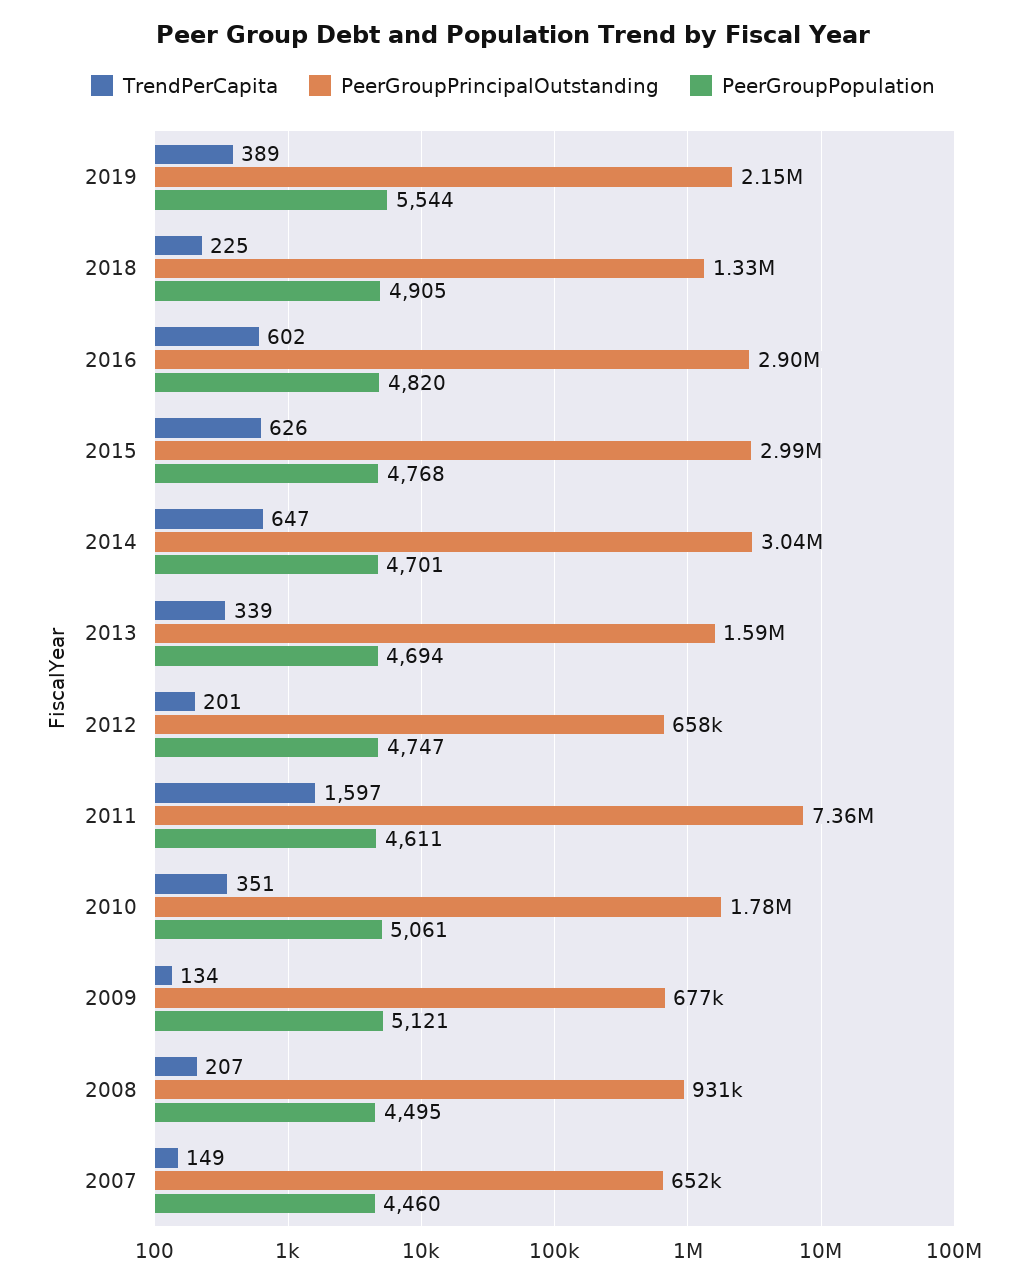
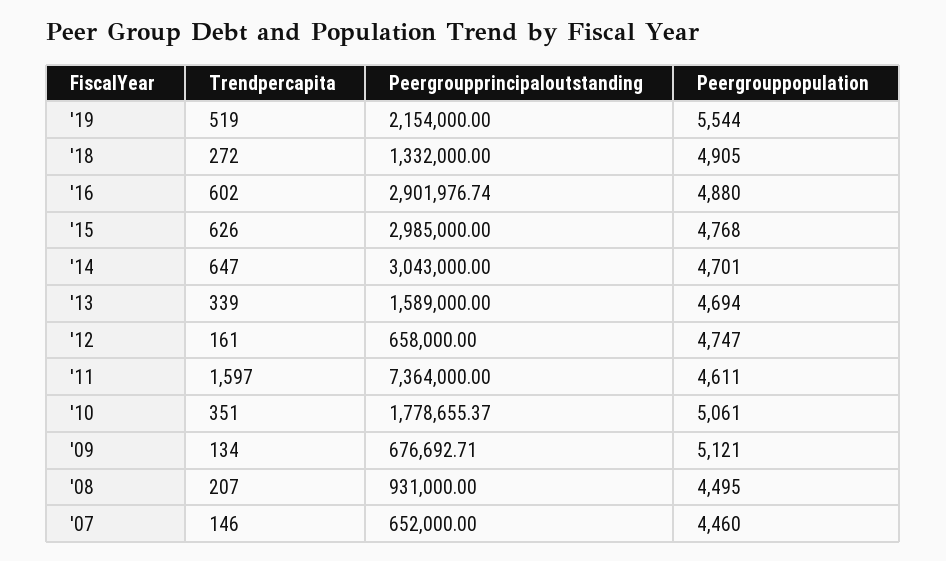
TrendPerCapita, 2019: 389 -> 519
TrendPerCapita, 2018: 225 -> 272
PeerGroupPopulation, 2016: 4820 -> 4880
TrendPerCapita, 2012: 201 -> 161
TrendPerCapita, 2007: 149 -> 146

